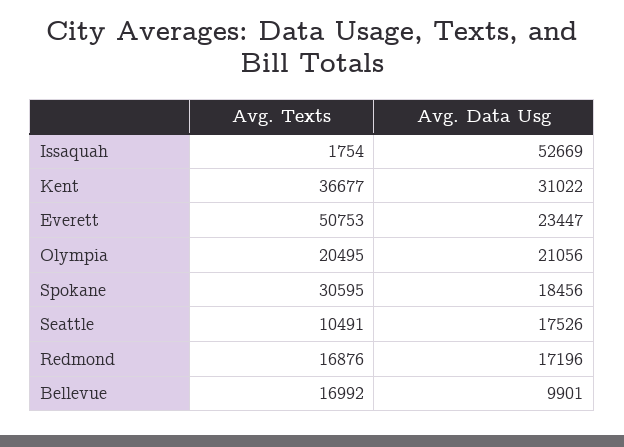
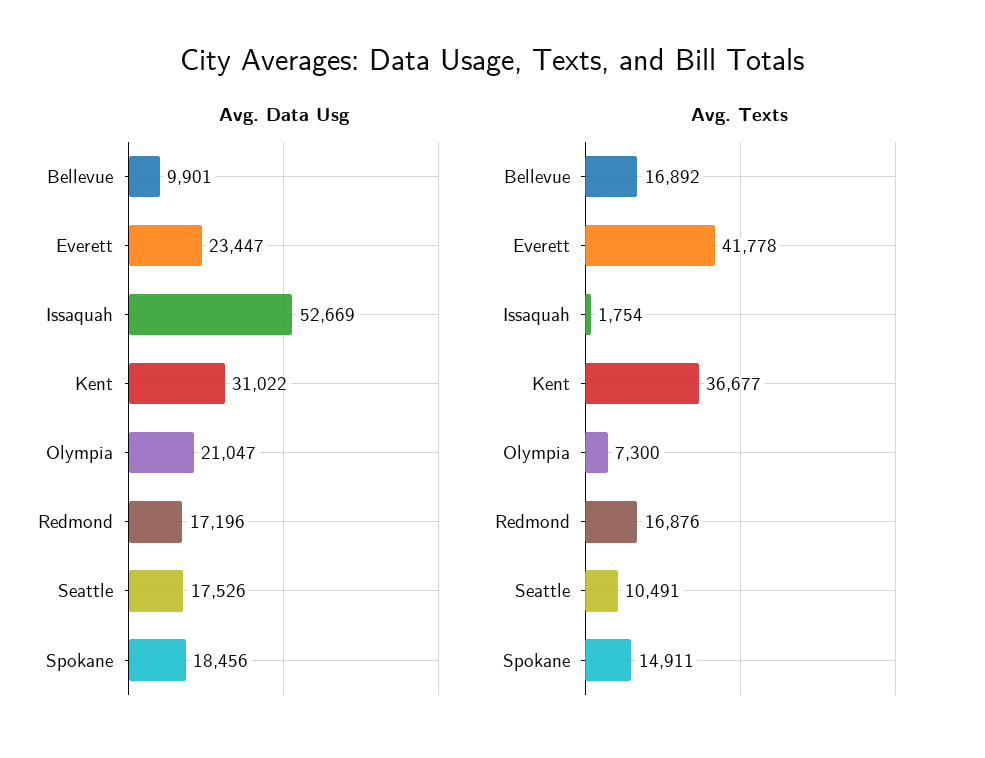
Avg. Texts, Everett: 50753 -> 41778
Avg. Texts, Olympia: 20495 -> 7300
Avg. Data Usg, Olympia: 21056 -> 21047
Avg. Texts, Spokane: 30595 -> 14911
Avg. Texts, Bellevue: 16992 -> 16892

